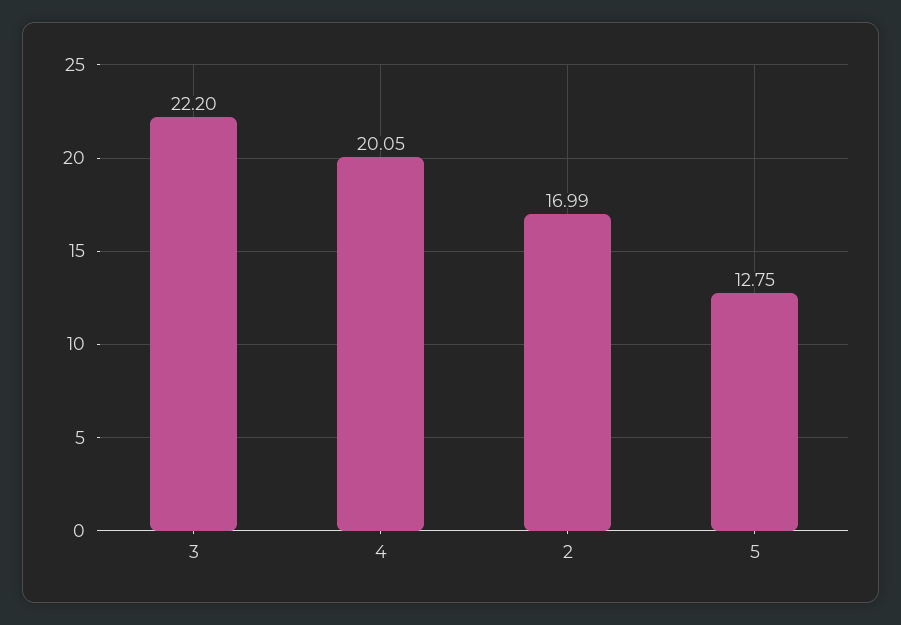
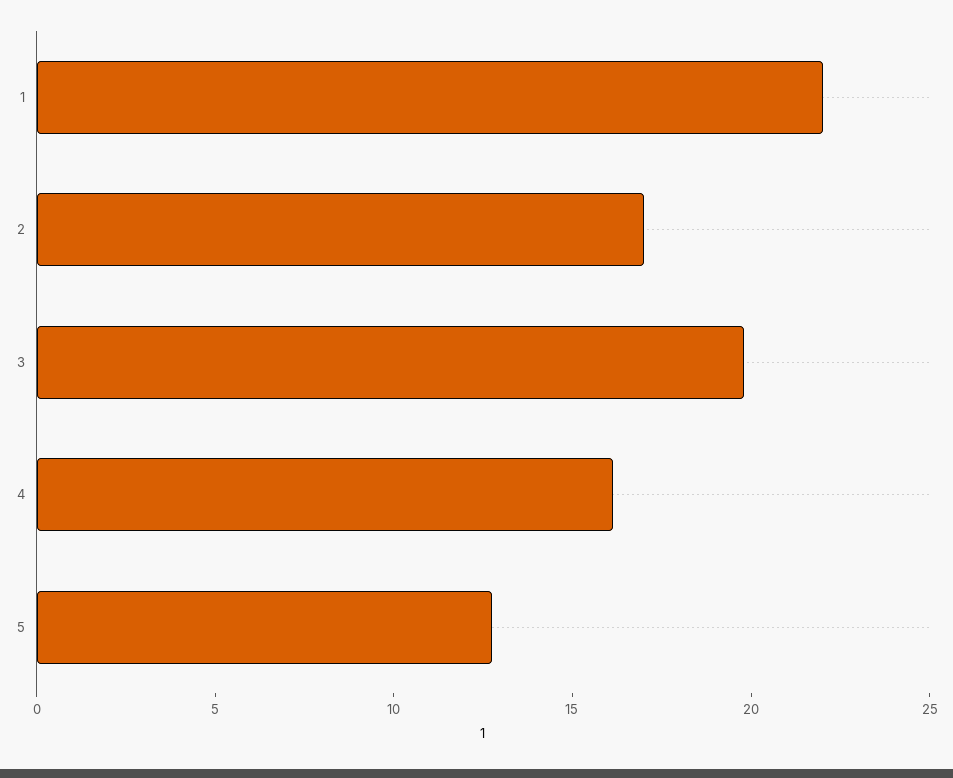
3: 22.2 -> 20
4: 20.05 -> 16
1: none -> 22

